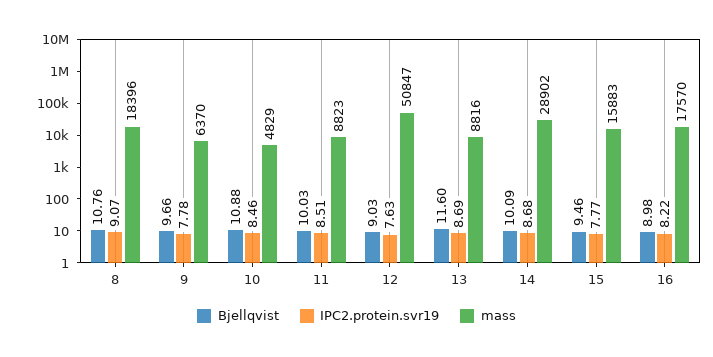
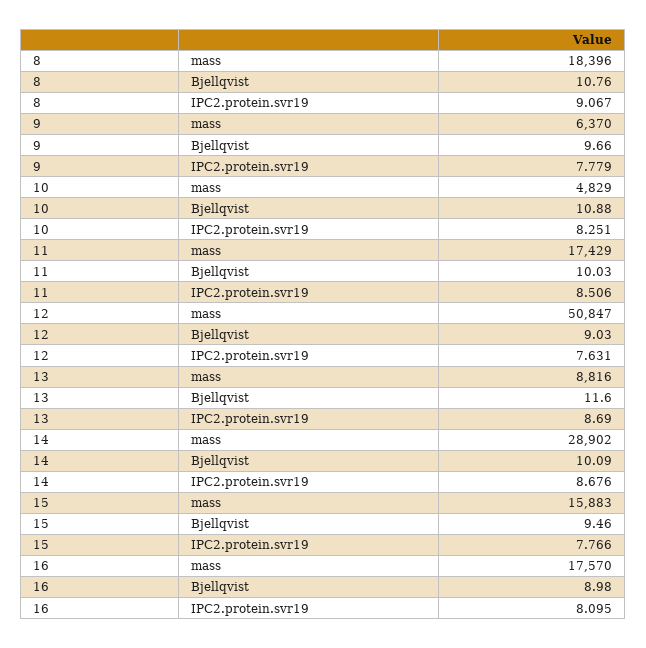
IPC2.protein.svr19, 10: 8.46 -> 8.251
mass, 11: 8823 -> 17429
IPC2.protein.svr19, 16: 8.22 -> 8.095

